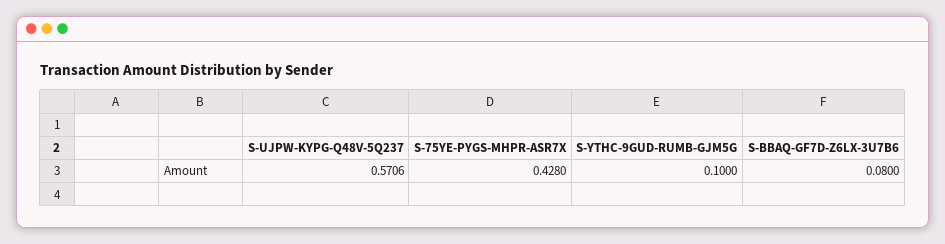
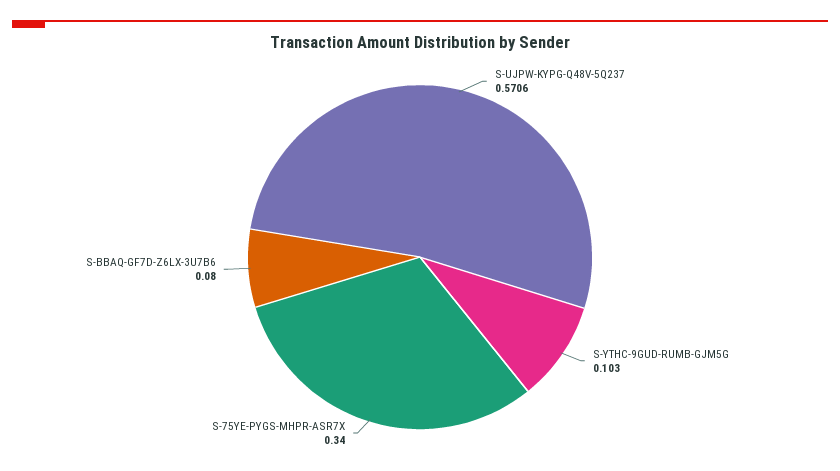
S-75YE-PYGS-MHPR-ASR7X: 0.428 -> 0.34
S-YTHC-9GUD-RUMB-GJM5G: 0.1 -> 0.103

